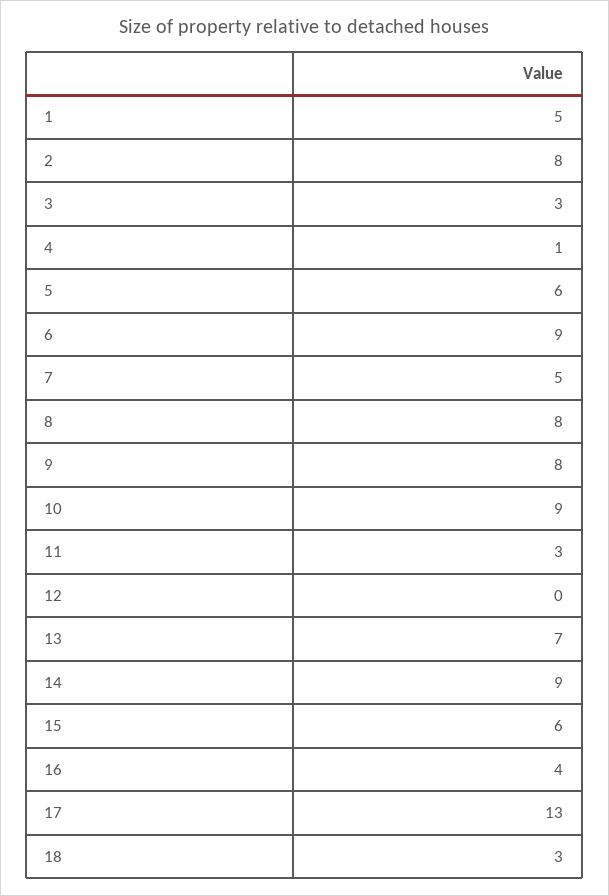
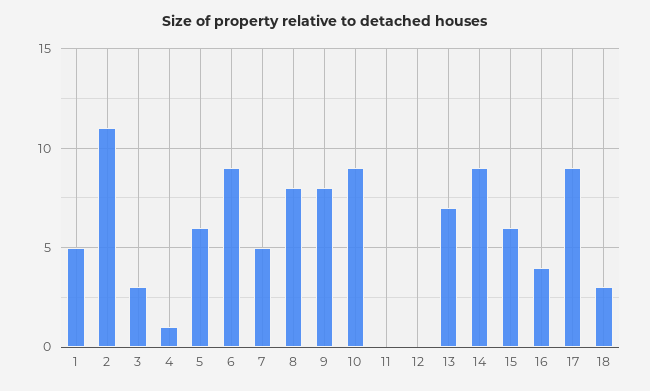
2: 8 -> 11
11: 3 -> 0
17: 13 -> 9

